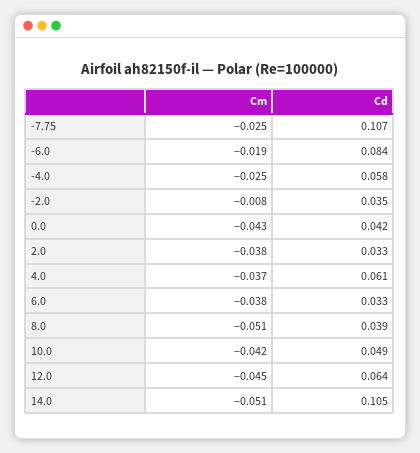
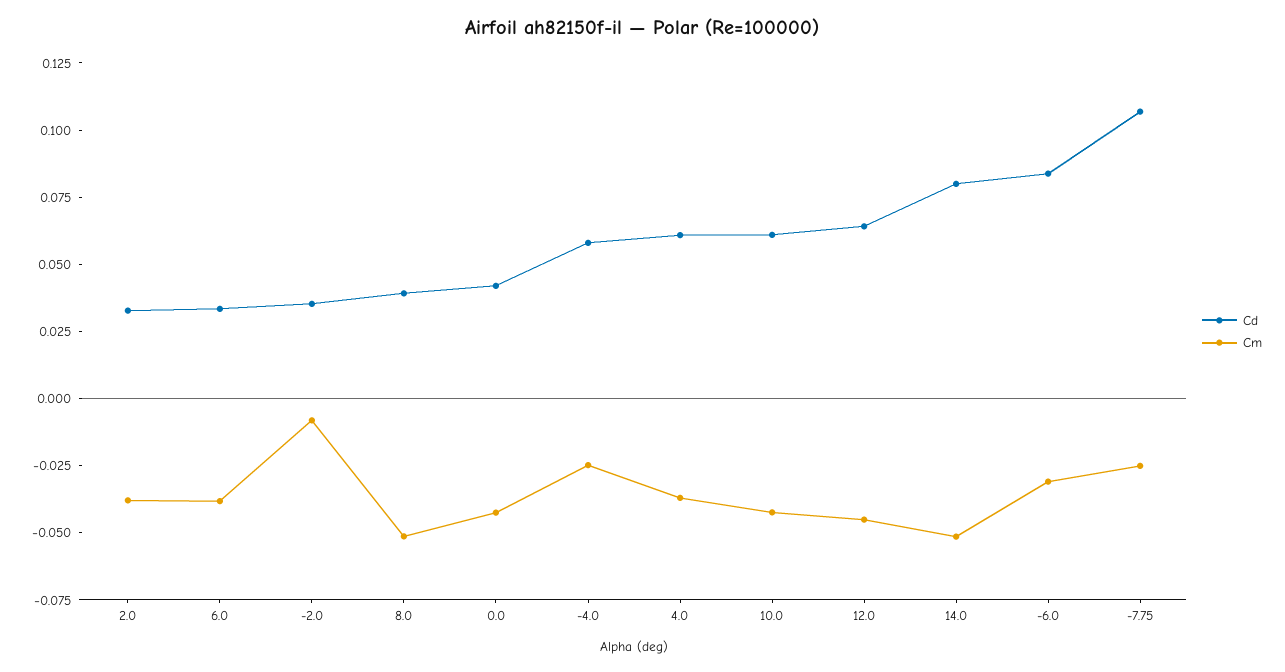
Cm, -6.0: -0.019 -> -0.03
Cd, 10.0: 0.049 -> 0.06
Cd, 14.0: 0.105 -> 0.08

